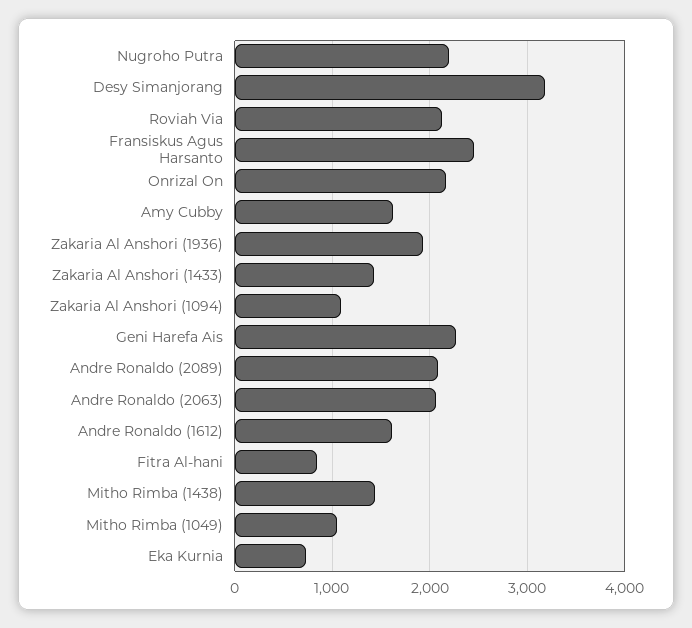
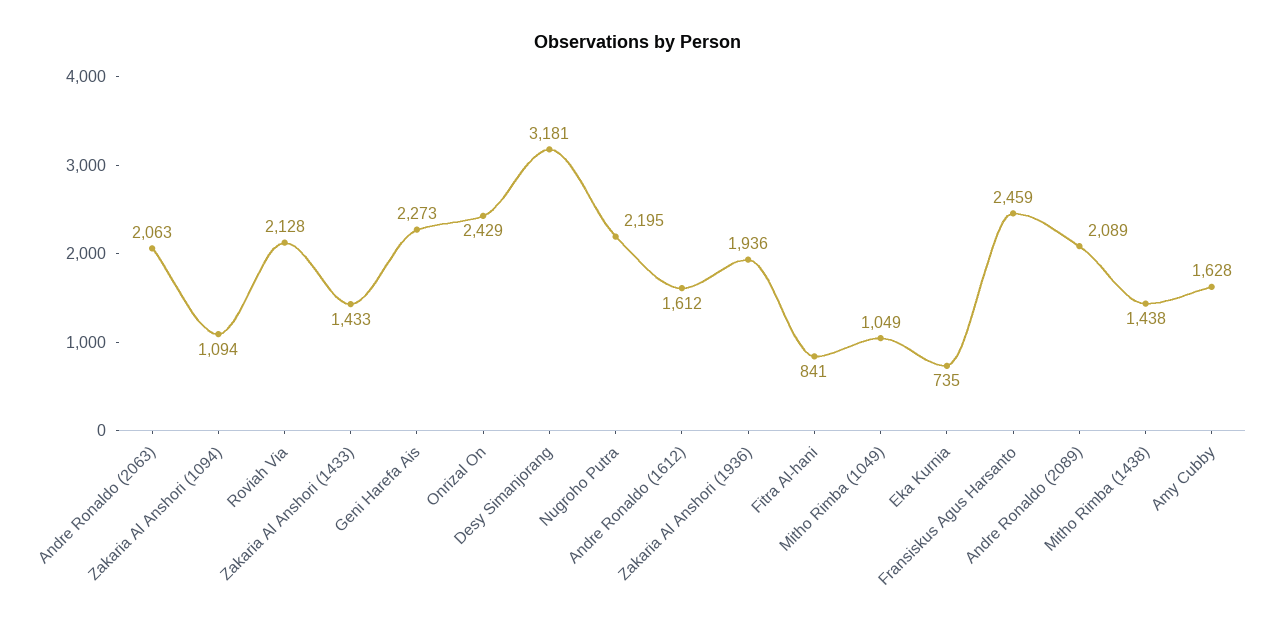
Onrizal On: 2200 -> 2429

